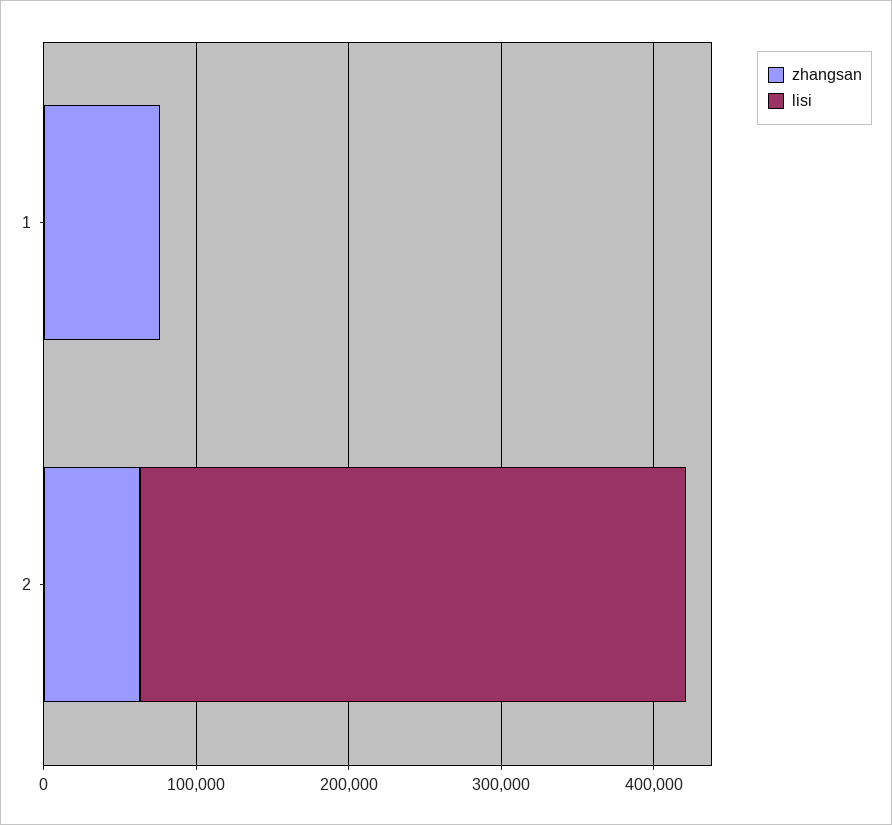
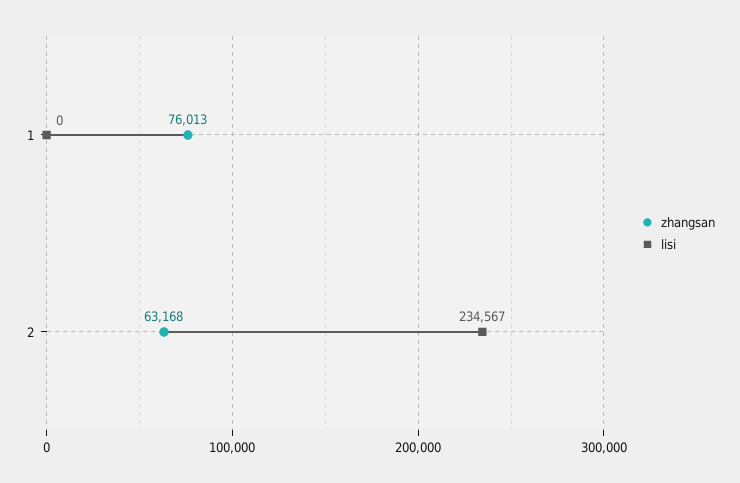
lisi, 2: 360000 -> 234567

